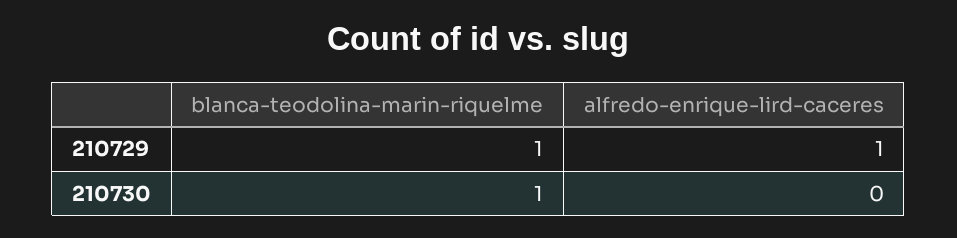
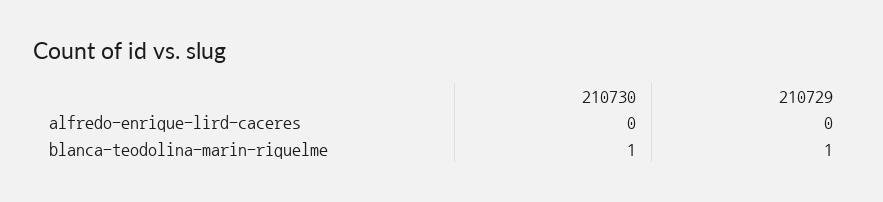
alfredo-enrique-lird-caceres, 210729: 1 -> 0

